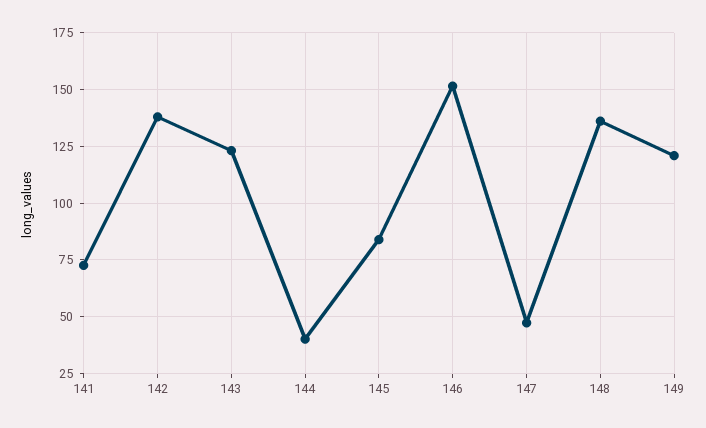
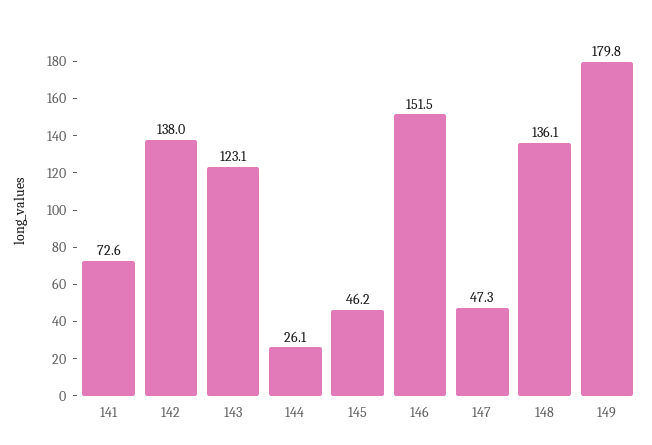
144: 40 -> 26.1
145: 85 -> 46.2
149: 120 -> 179.8

